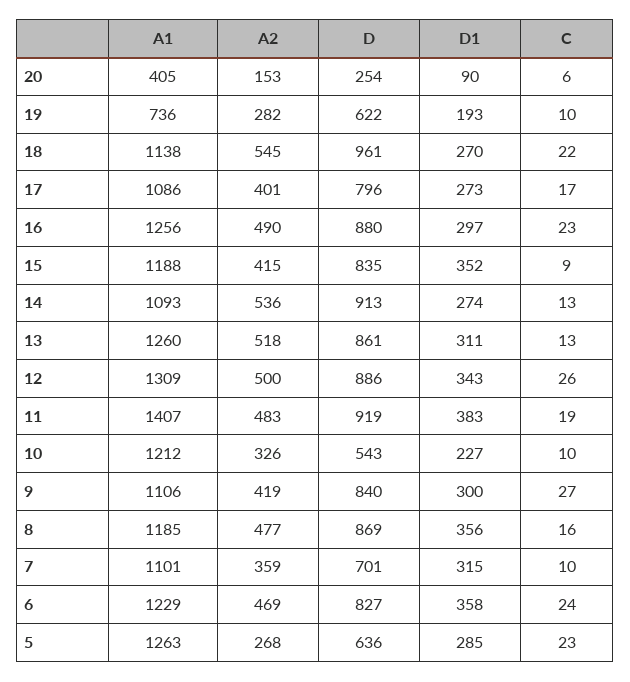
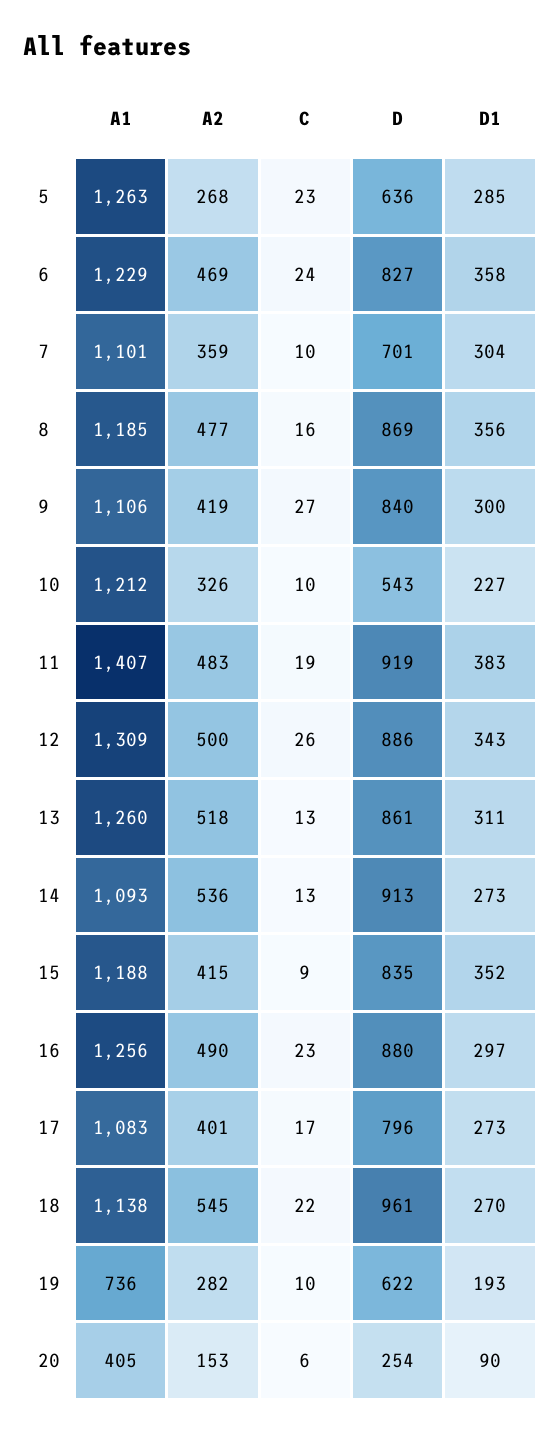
A1, 17: 1086 -> 1083
D1, 14: 274 -> 273
D1, 7: 315 -> 304

